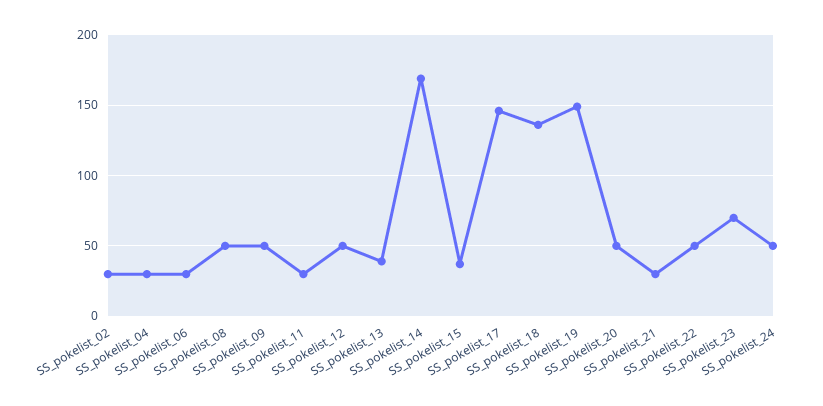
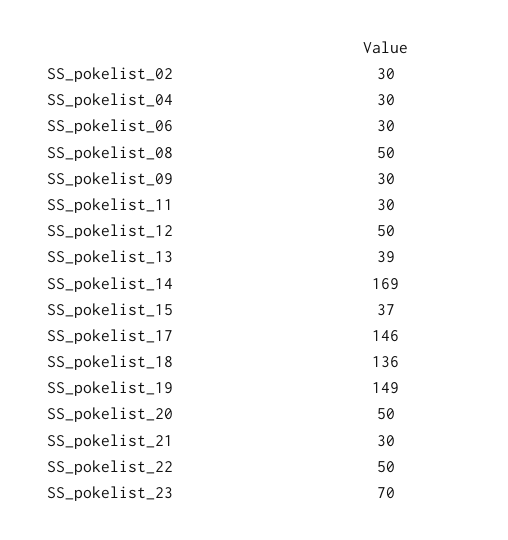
SS_pokelist_09: 50 -> 30
SS_pokelist_24: 50 -> none

